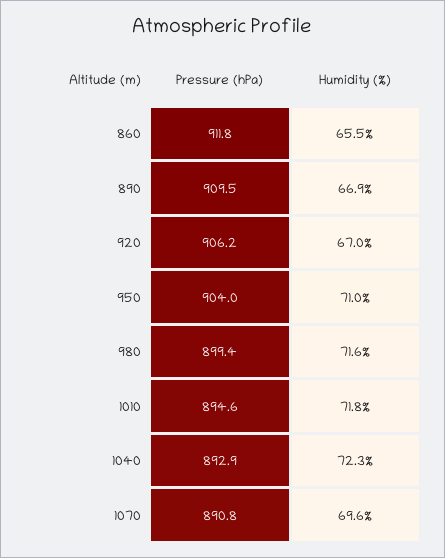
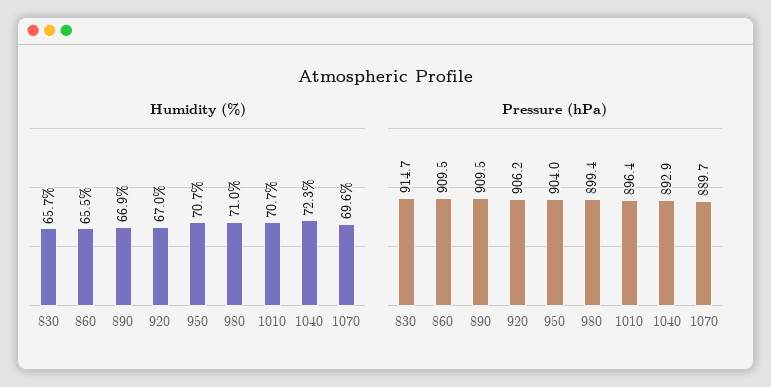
Pressure (hPa), 860: 911.8 -> 909.5
Humidity (%), 950: 71 -> 70.7
Humidity (%), 980: 71.6 -> 71
Pressure (hPa), 1010: 894.6 -> 896.4
Humidity (%), 1010: 71.8 -> 70.7
Pressure (hPa), 1070: 890.8 -> 889.7
Humidity (%), 830: none -> 65.7
Pressure (hPa), 830: none -> 914.7

